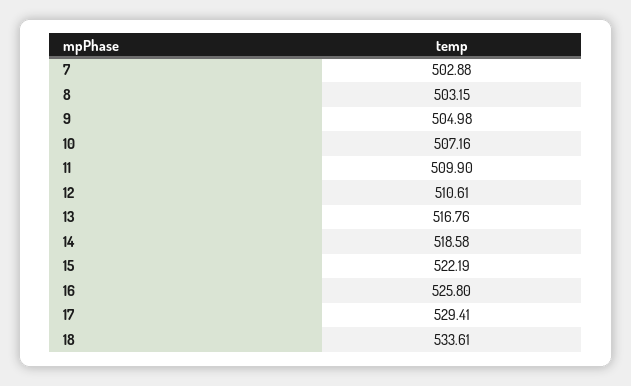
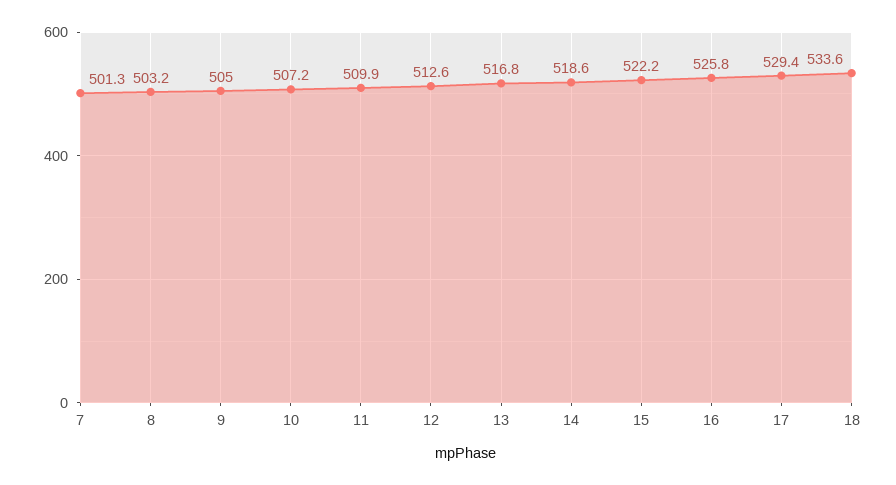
7: 502.88 -> 501.3
12: 510.61 -> 512.6

